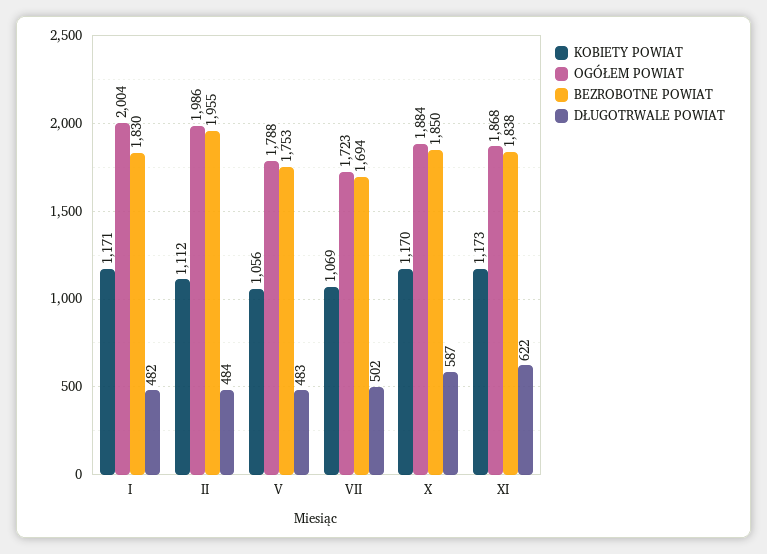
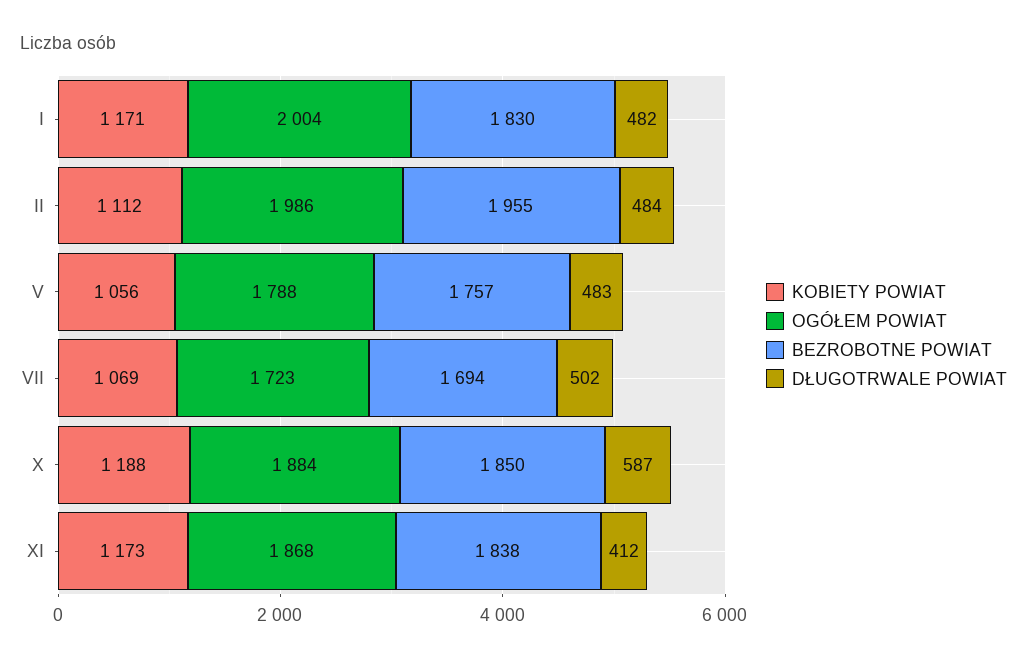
BEZROBOTNE POWIAT, V: 1753 -> 1757
KOBIETY POWIAT, X: 1170 -> 1188
DŁUGOTRWALE POWIAT, XI: 622 -> 412

